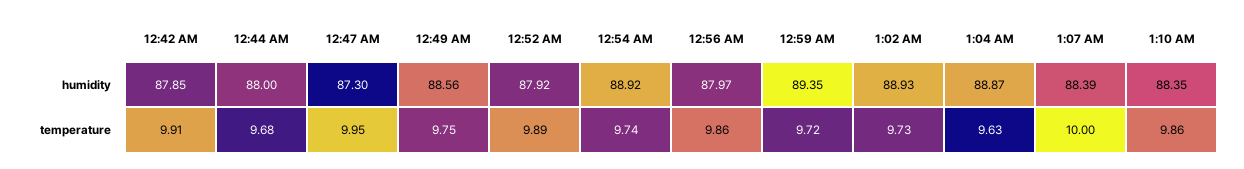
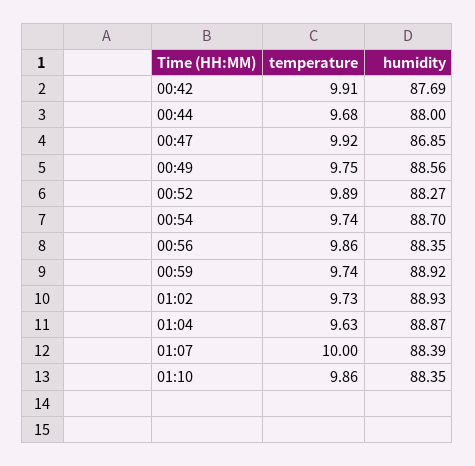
12:42 AM, humidity: 87.85 -> 87.69
12:47 AM, humidity: 87.3 -> 86.85
12:52 AM, humidity: 87.92 -> 88.27
12:54 AM, humidity: 88.92 -> 88.7
12:56 AM, humidity: 87.97 -> 88.35
12:59 AM, humidity: 89.35 -> 88.92
12:47 AM, temperature: 9.95 -> 9.92
12:59 AM, temperature: 9.72 -> 9.74

